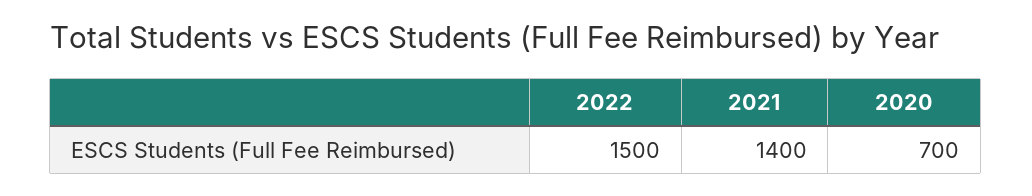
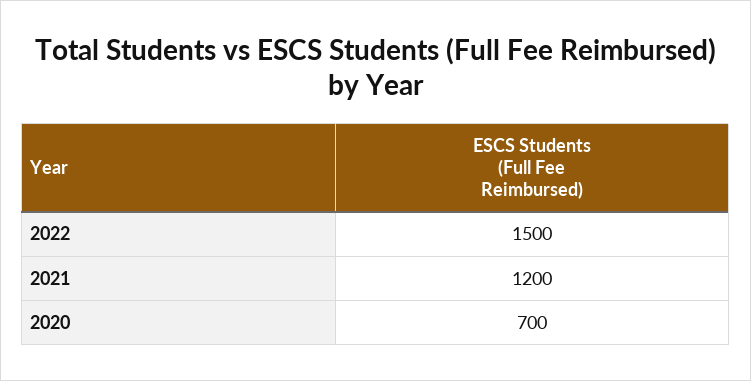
2021: 1400 -> 1200

